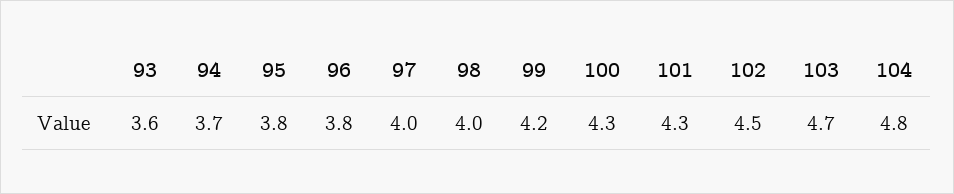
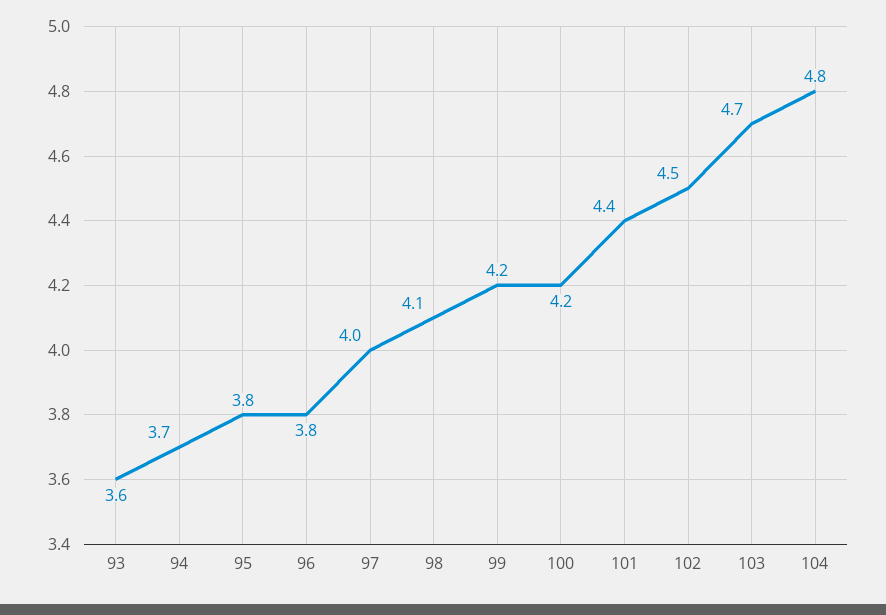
98: 4 -> 4.1
100: 4.3 -> 4.2
101: 4.3 -> 4.4

